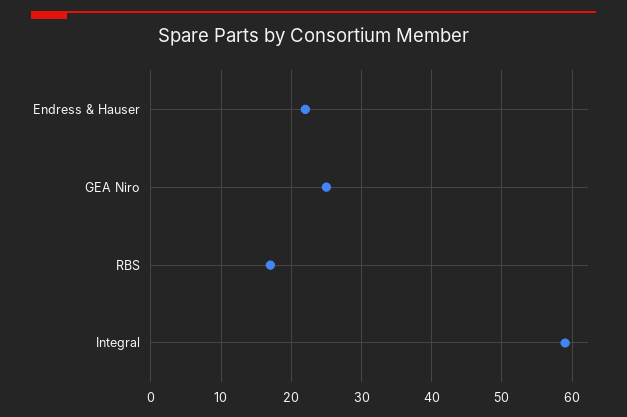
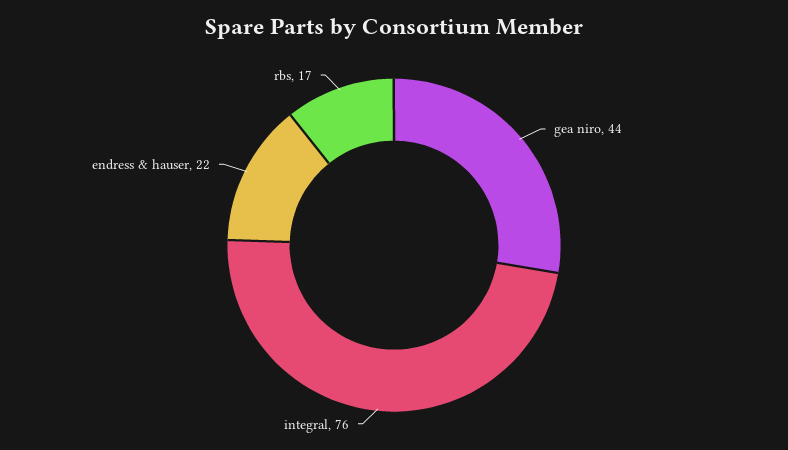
GEA Niro: 25 -> 44
Integral: 59 -> 76

